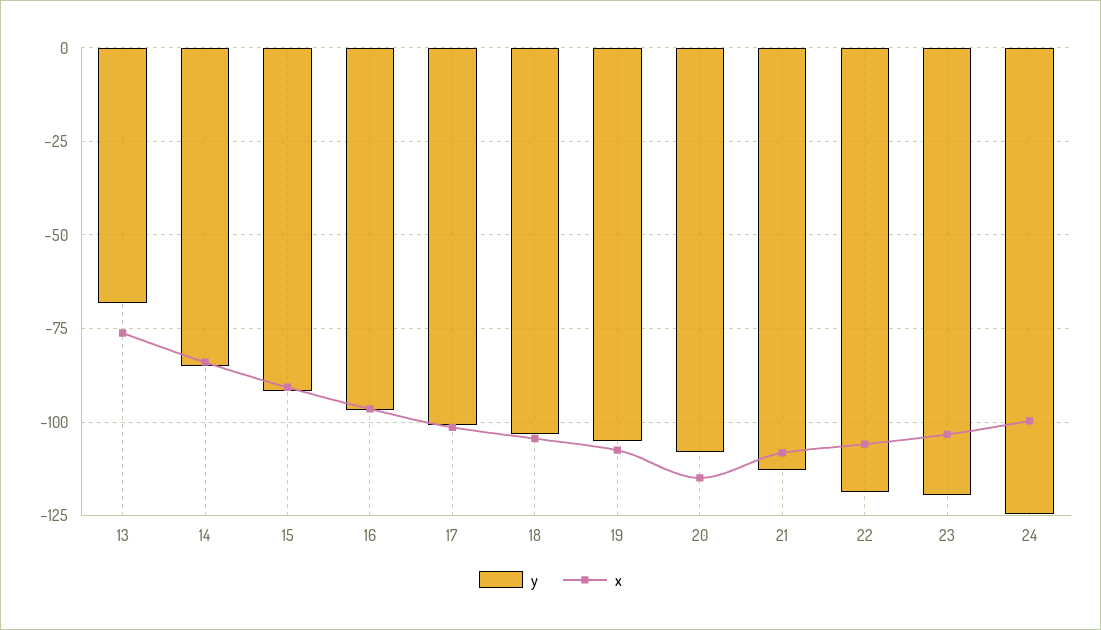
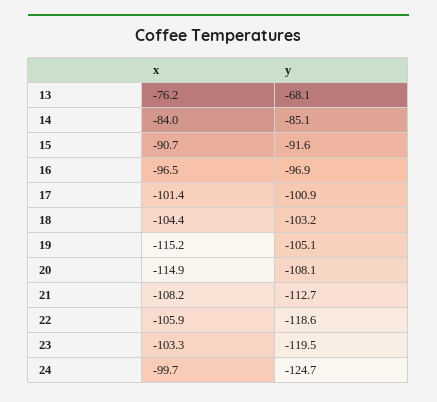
x, 19: -107.5 -> -115.2

